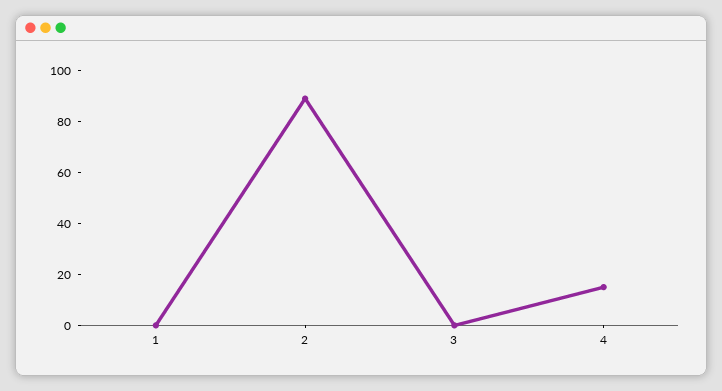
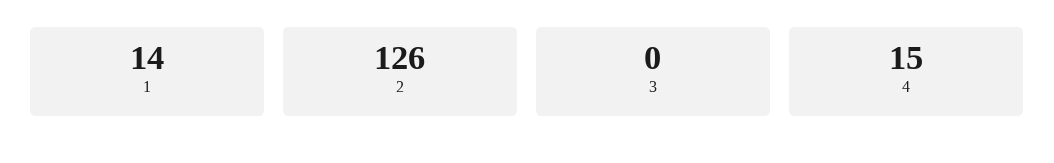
1: 0 -> 14
2: 90 -> 126

